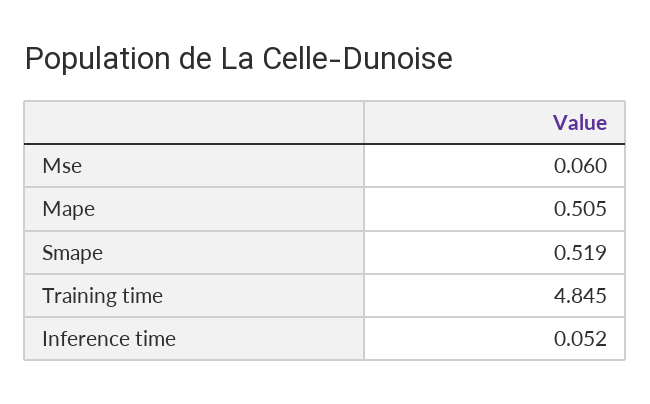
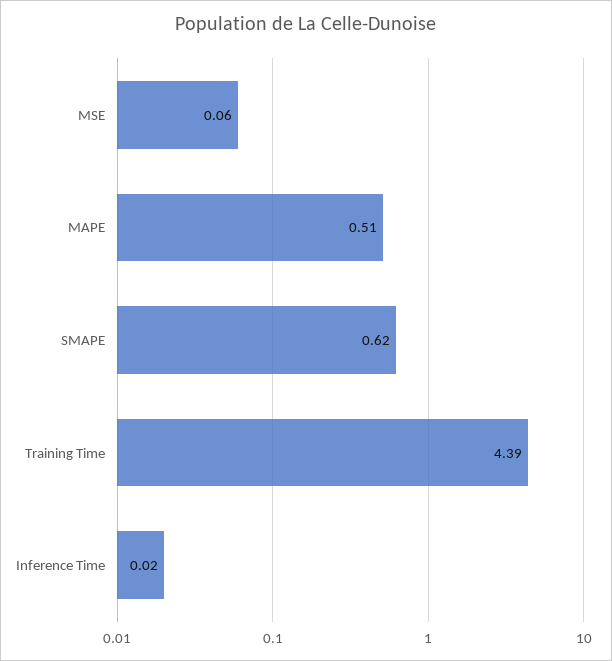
Smape: 0.519 -> 0.62
Training time: 4.845 -> 4.39
Inference time: 0.052 -> 0.02

